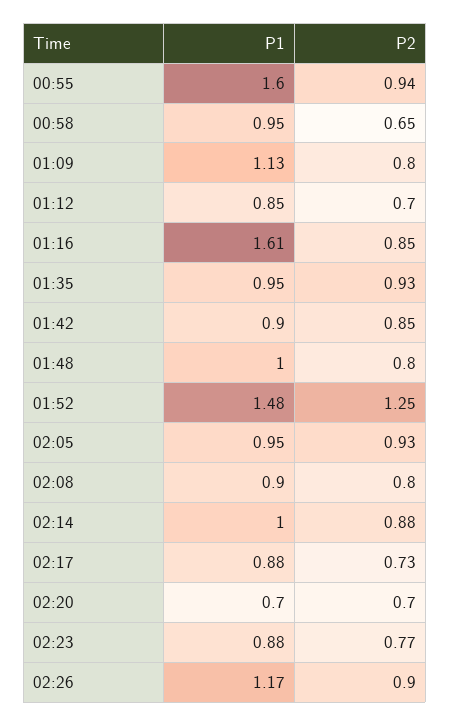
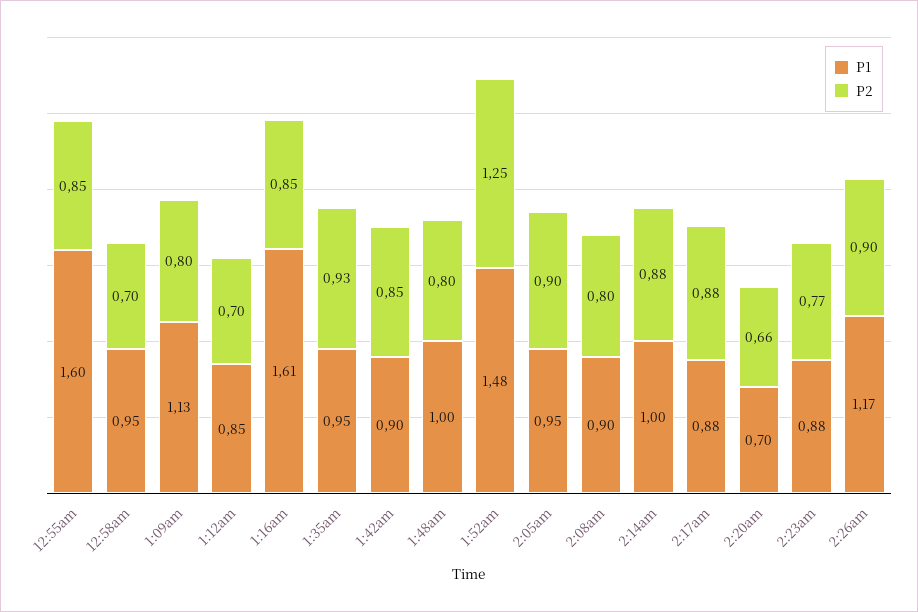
P2, 00:55: 0.94 -> 0.85
P2, 00:58: 0.65 -> 0.7
P2, 02:05: 0.93 -> 0.9
P2, 02:17: 0.73 -> 0.88
P2, 02:20: 0.7 -> 0.66

